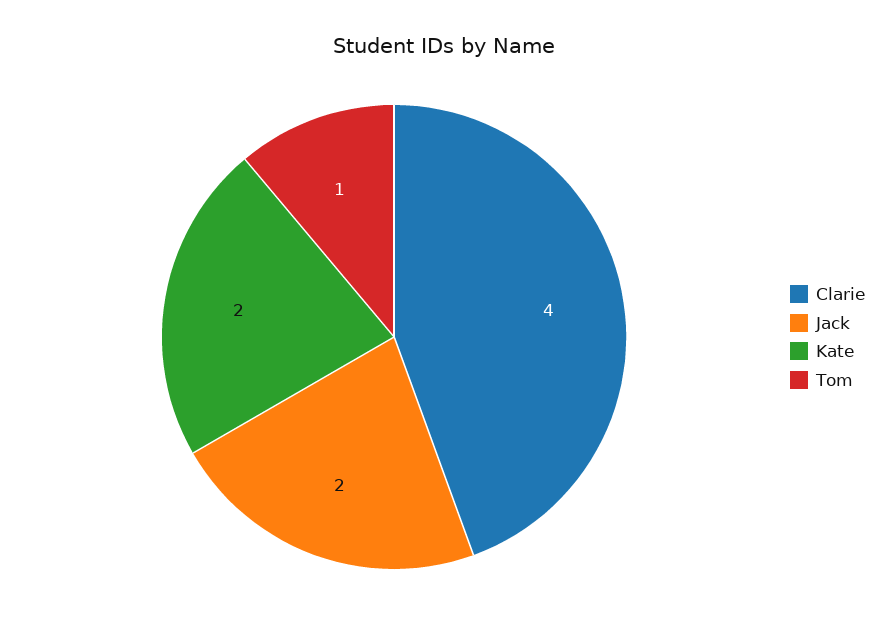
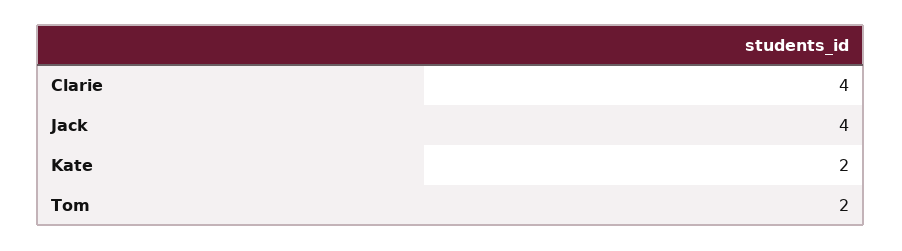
Jack: 2 -> 4
Tom: 1 -> 2

